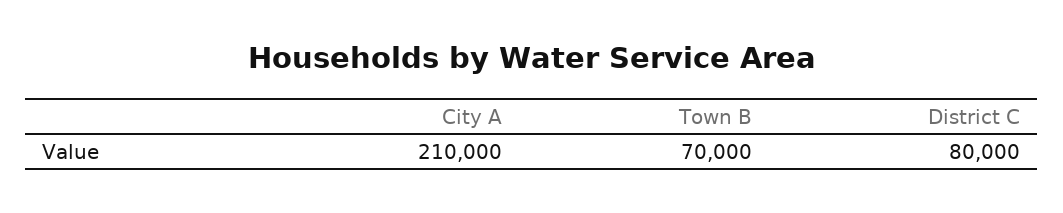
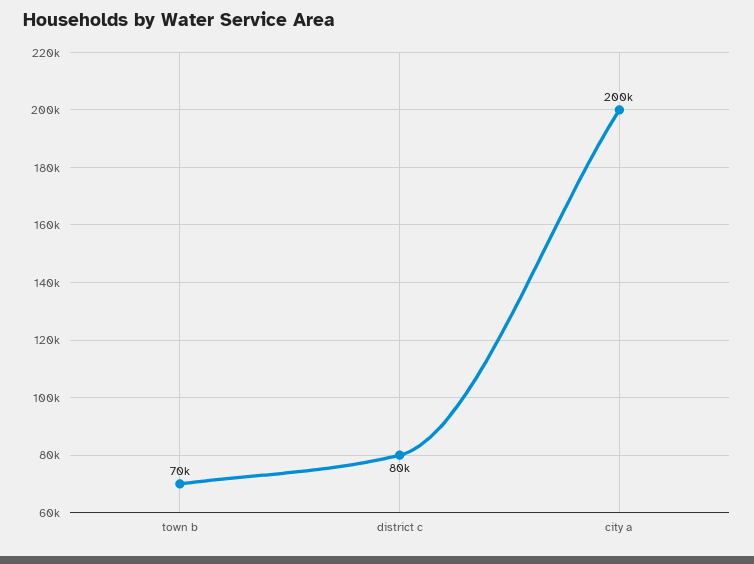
City A: 210000 -> 200000

